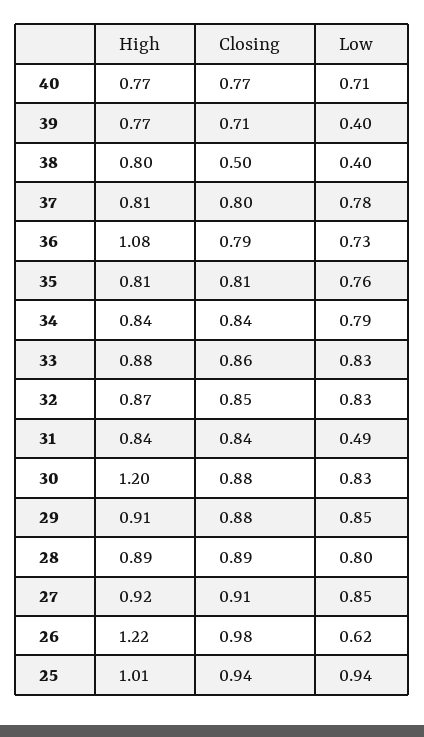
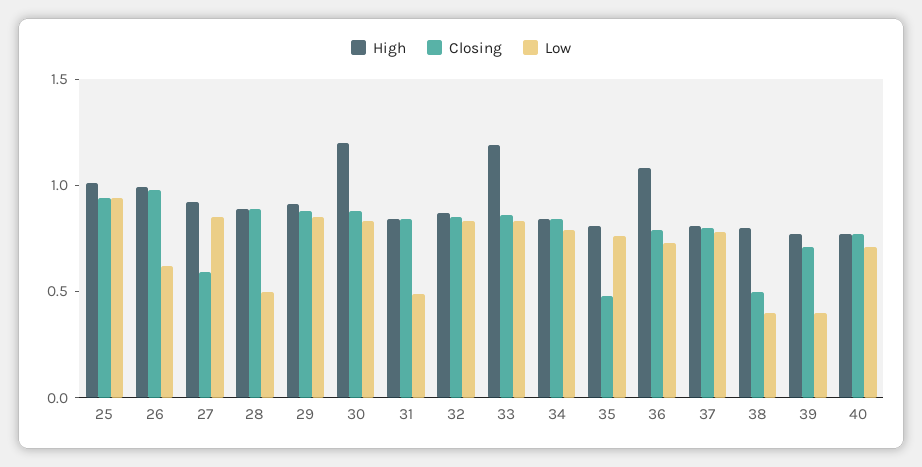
Closing, 35: 0.81 -> 0.5
High, 33: 0.88 -> 1.2
Low, 28: 0.8 -> 0.5
Closing, 27: 0.91 -> 0.6
High, 26: 1.22 -> 1

